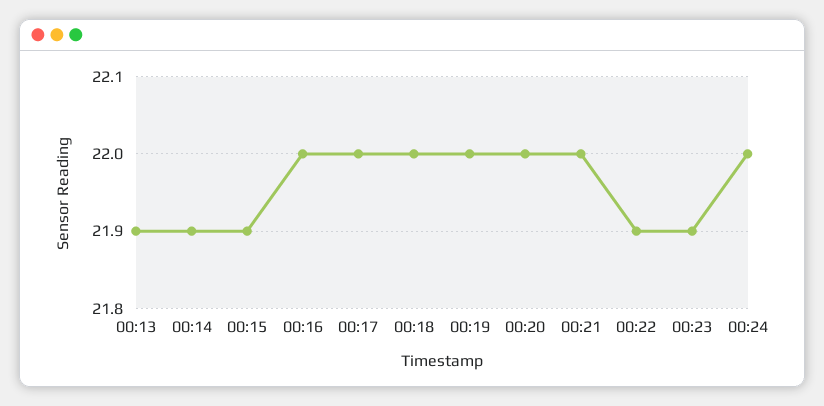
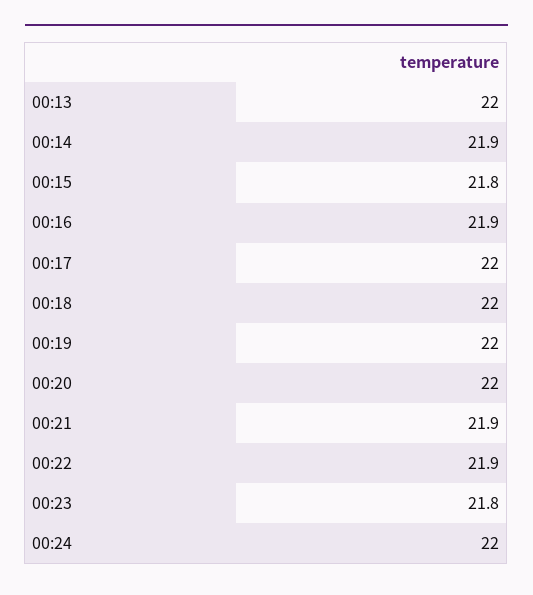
00:13: 21.9 -> 22
00:15: 21.9 -> 21.8
00:16: 22 -> 21.9
00:21: 22 -> 21.9
00:23: 21.9 -> 21.8

